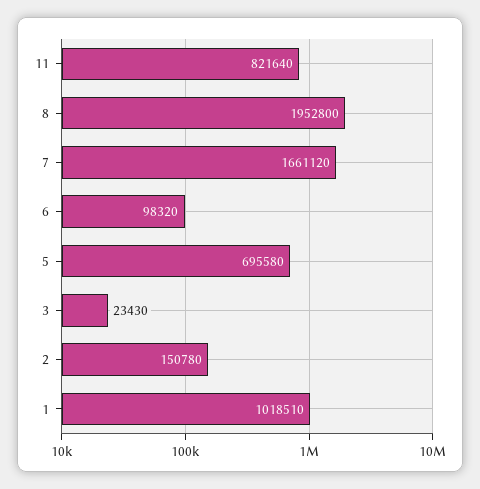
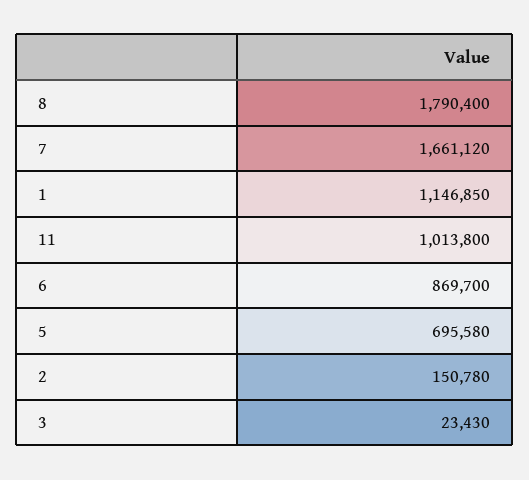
11: 821640 -> 1013800
8: 1952800 -> 1790400
6: 98320 -> 869700
1: 1018510 -> 1146850

